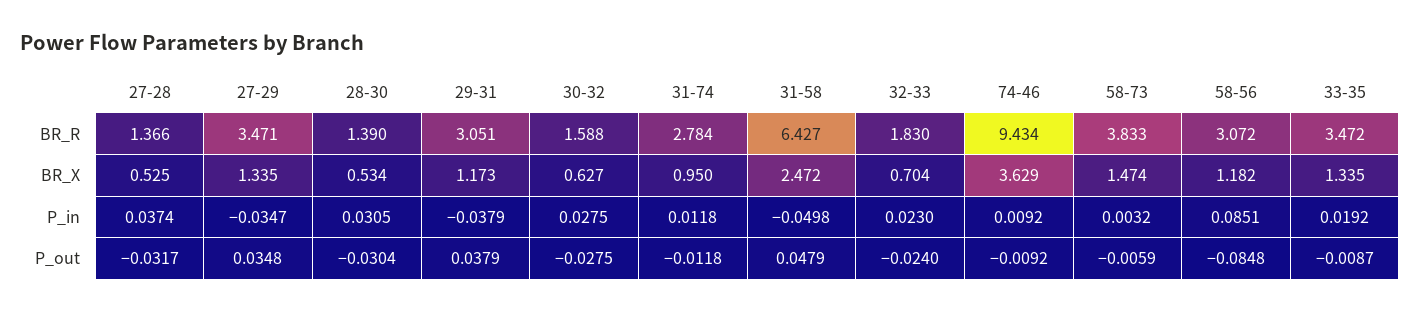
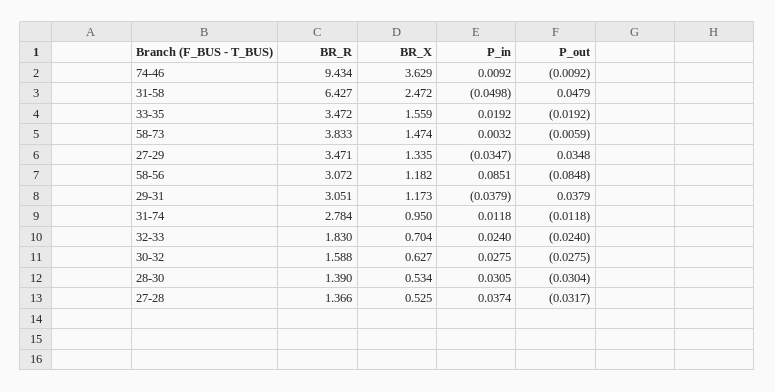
33-35, BR_X: 1.335 -> 1.559
32-33, P_in: 0.023 -> 0.024
33-35, P_out: -0.0087 -> -0.0192

